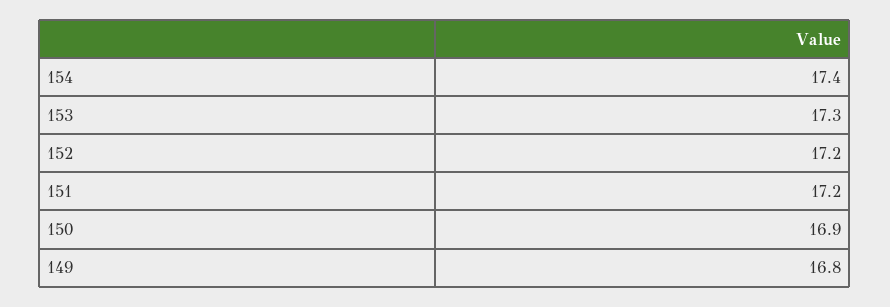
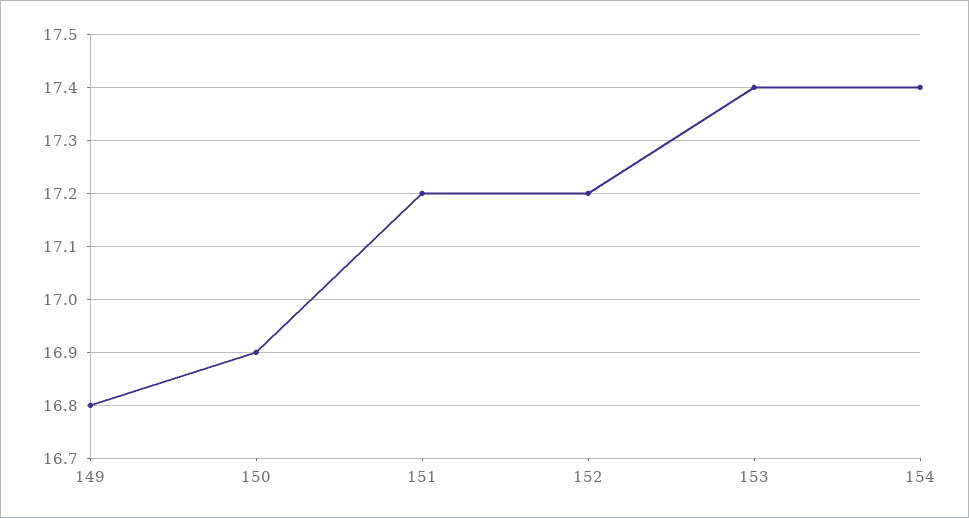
153: 17.3 -> 17.4

